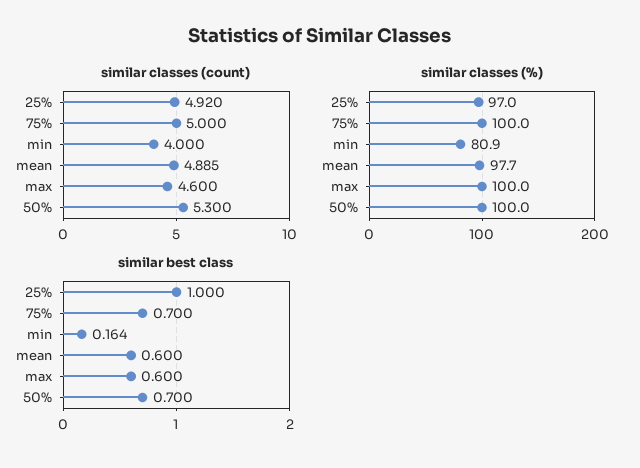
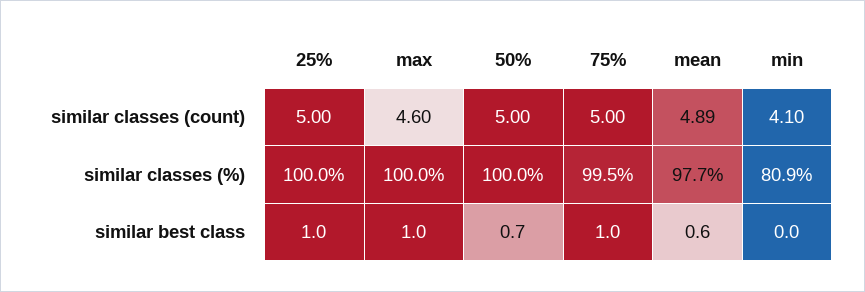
similar classes (count), 25%: 4.92 -> 5
similar classes (count), min: 4 -> 4.1
similar classes (count), 50%: 5.3 -> 5
similar classes (%), 25%: 97 -> 100
similar classes (%), 75%: 100 -> 99.5
similar best class, 75%: 0.7 -> 1
similar best class, min: 0.164 -> 0
similar best class, max: 0.6 -> 1

